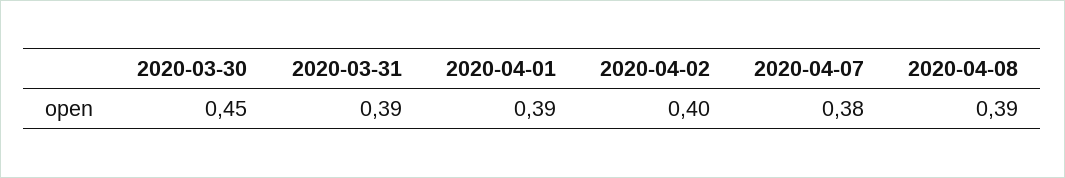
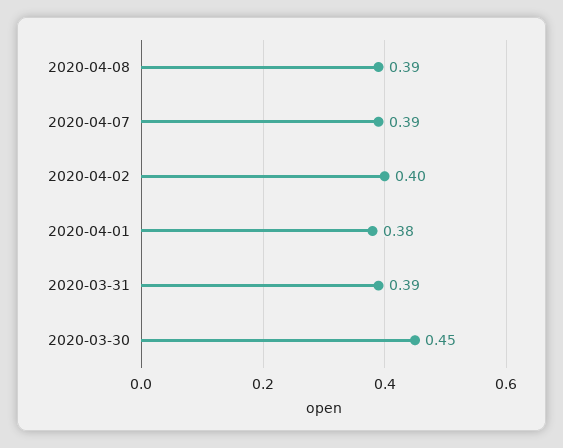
2020-04-01: 0.39 -> 0.38
2020-04-07: 0.38 -> 0.39

